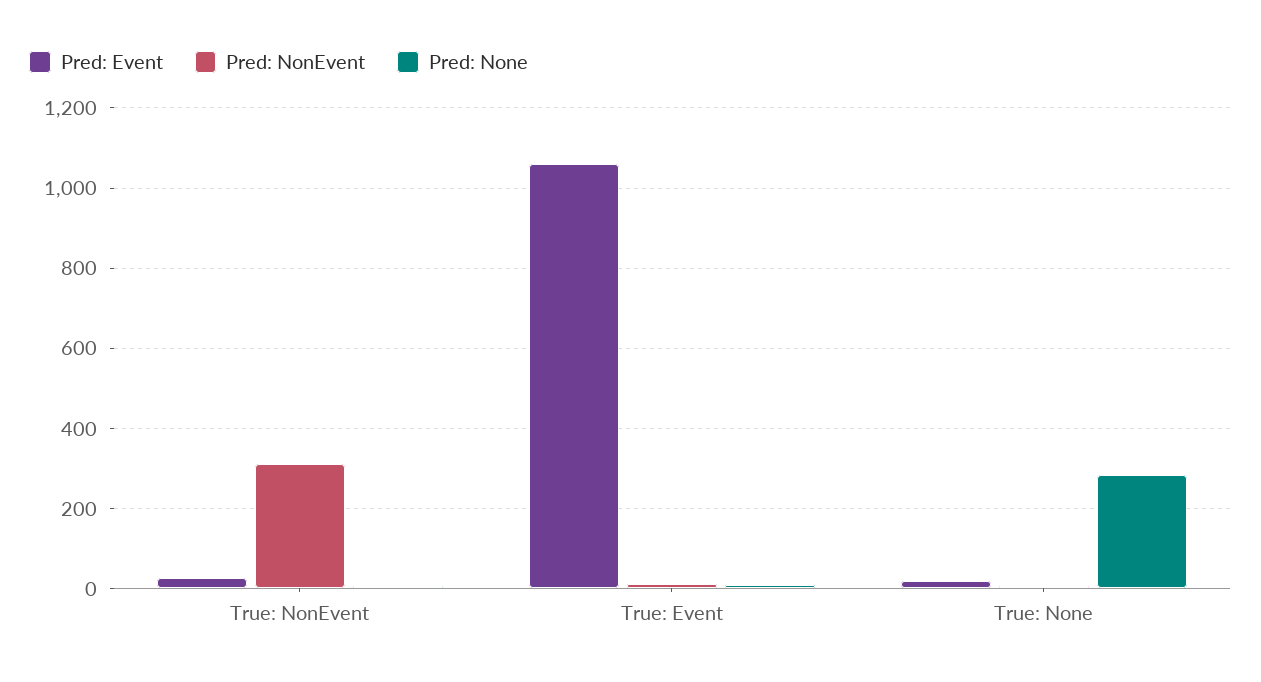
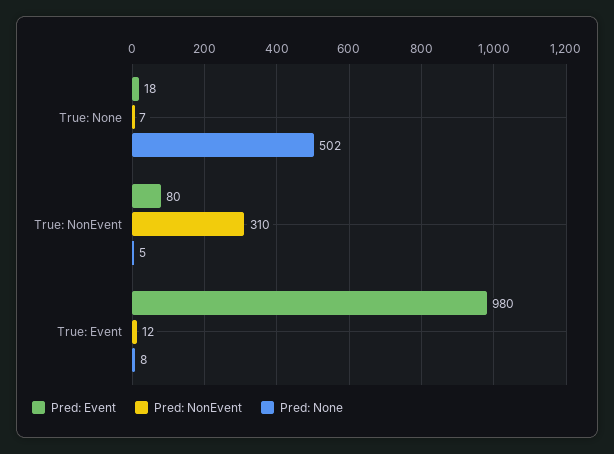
Pred: Event, True: NonEvent: 20 -> 80
Pred: Event, True: Event: 1060 -> 980
Pred: None, True: None: 280 -> 502

